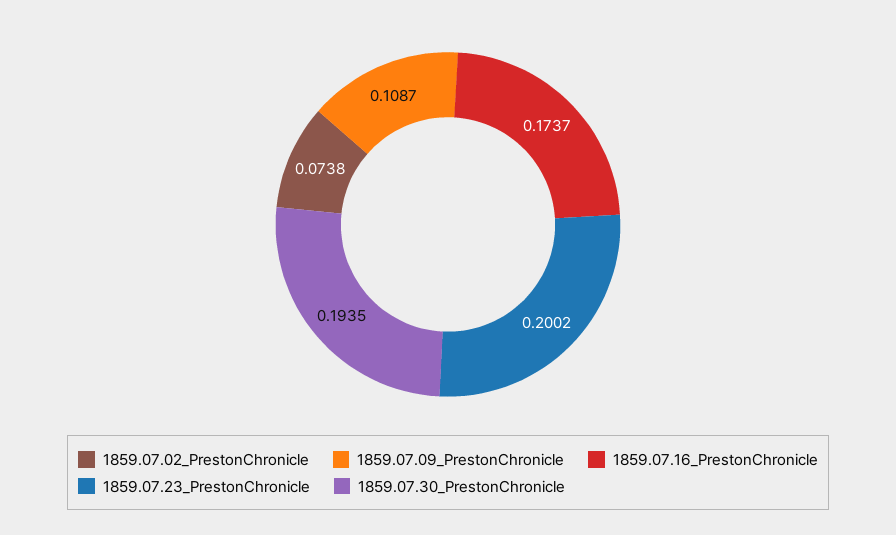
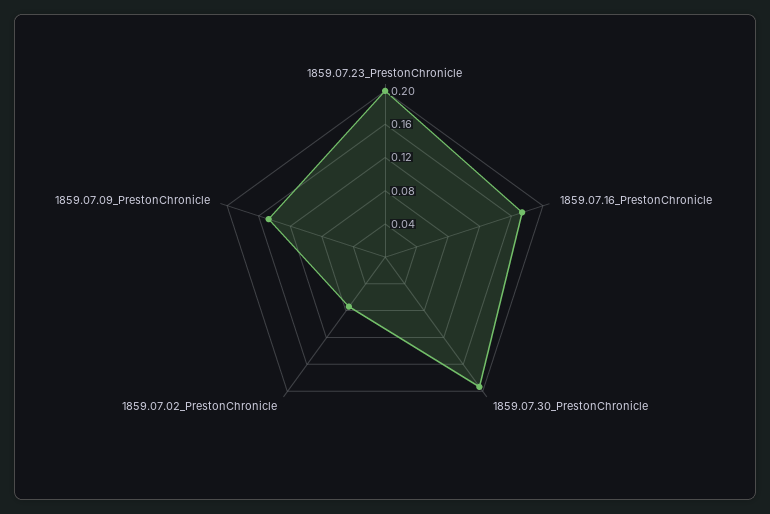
1859.07.09_PrestonChronicle: 0.1087 -> 0.15

